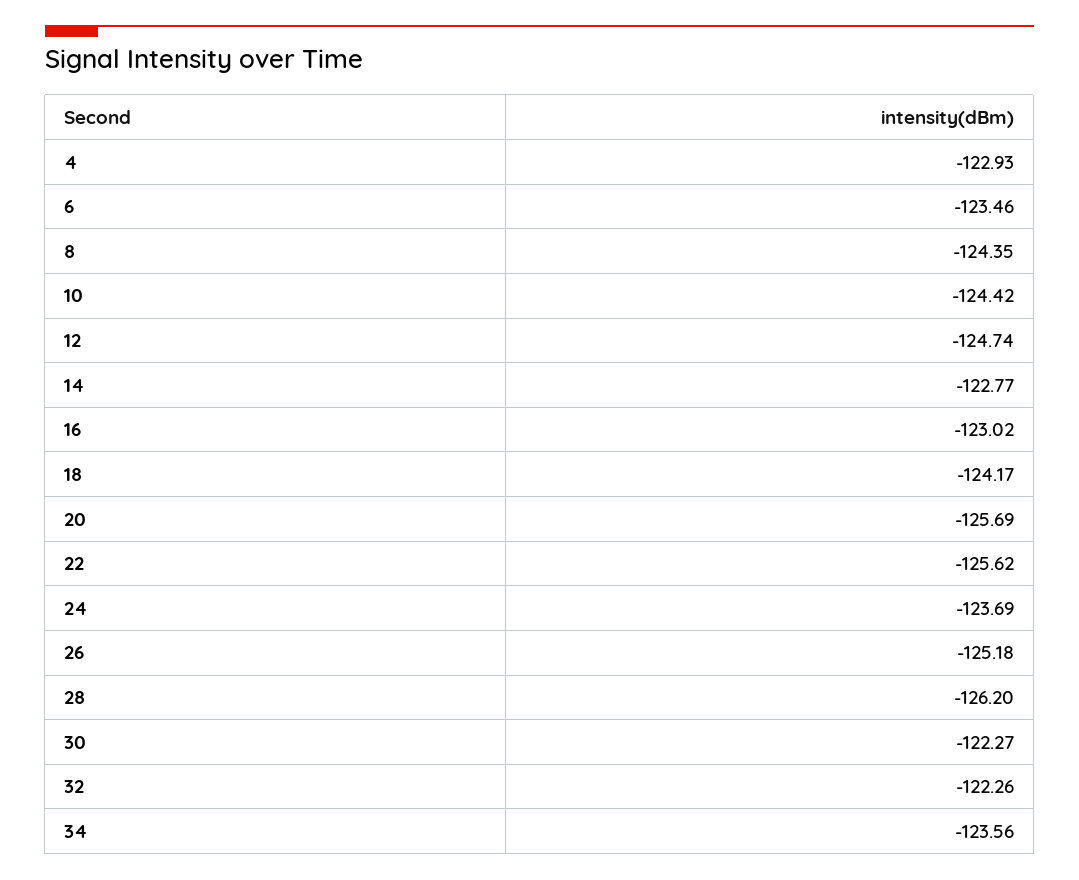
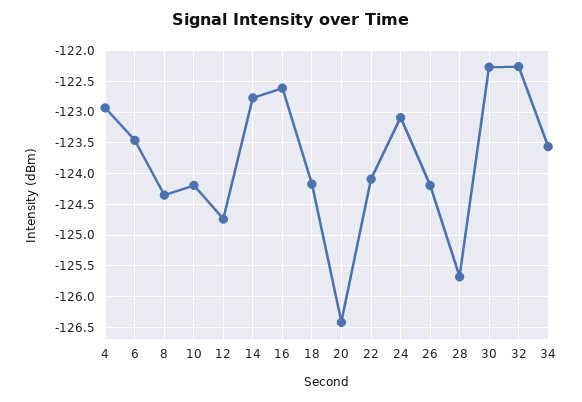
10: -124.42 -> -124.2
16: -123.02 -> -122.6
20: -125.69 -> -126.4
22: -125.62 -> -124.1
24: -123.69 -> -123.1
26: -125.18 -> -124.2
28: -126.2 -> -125.7

